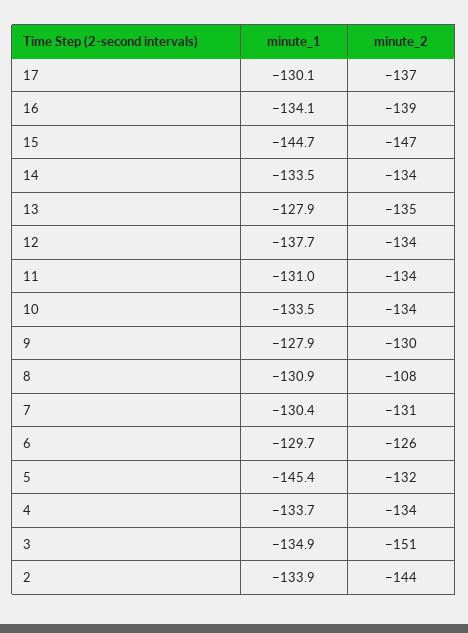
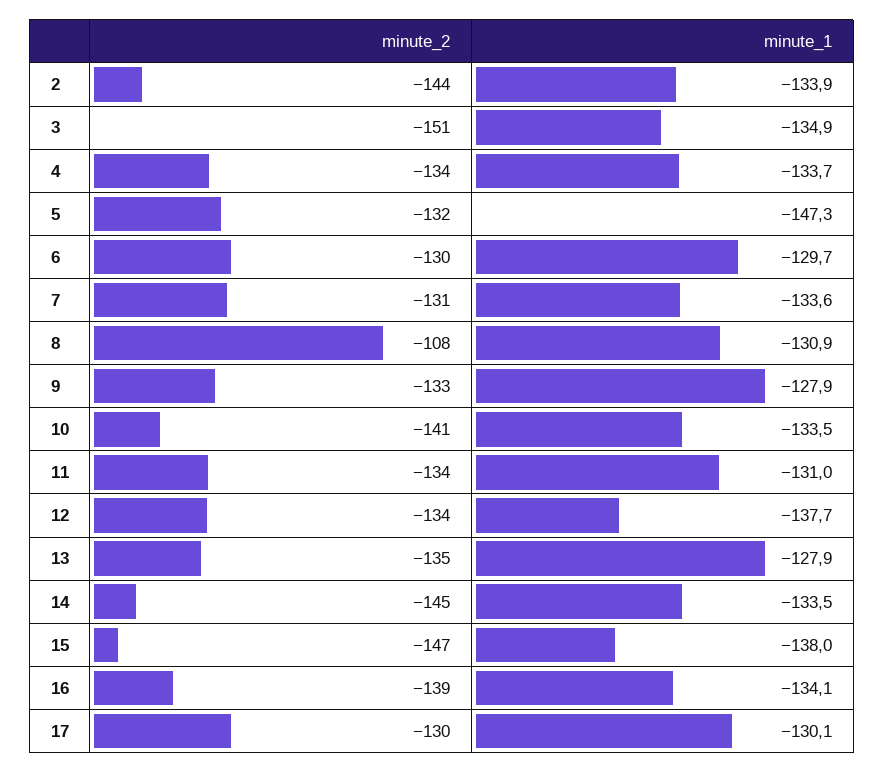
minute_2, 17: -137 -> -130
minute_1, 15: -144.7 -> -138
minute_2, 14: -134 -> -145
minute_2, 10: -134 -> -141
minute_2, 9: -130 -> -133
minute_1, 7: -130.4 -> -133.6
minute_2, 6: -126 -> -130
minute_1, 5: -145.4 -> -147.3

